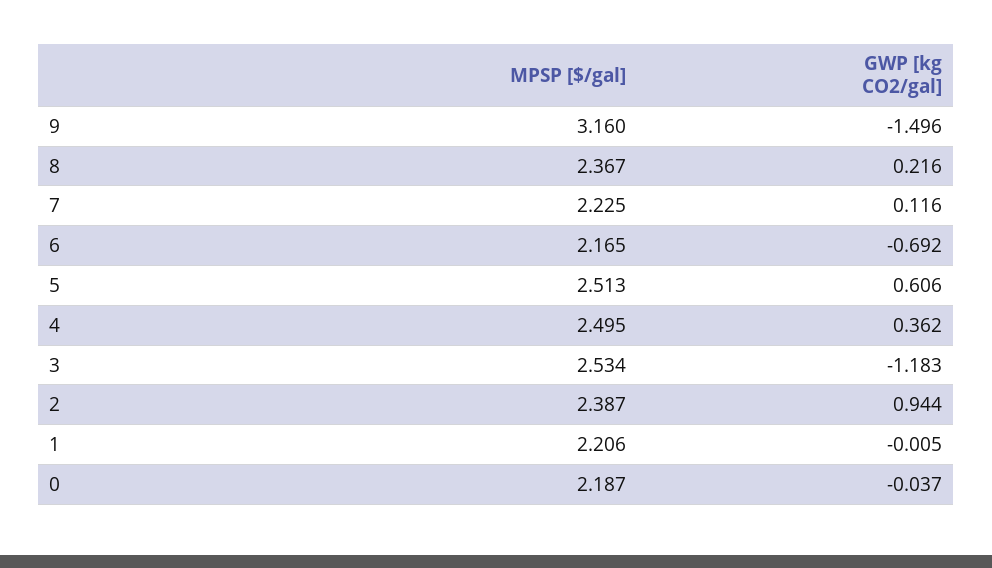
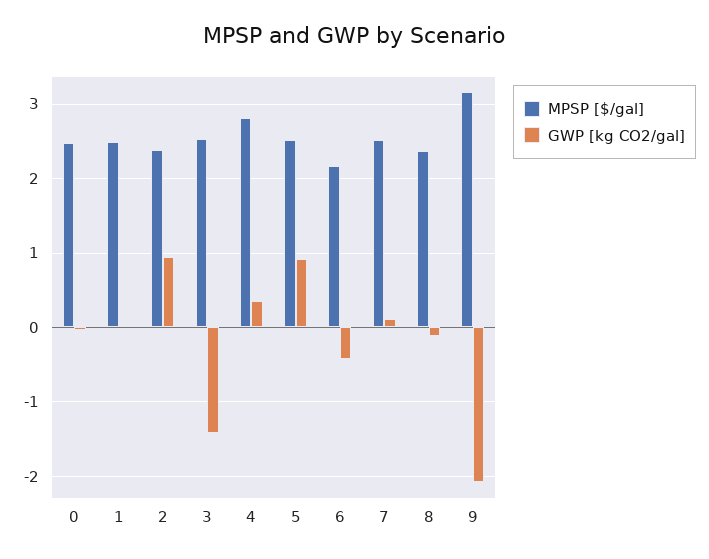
GWP [kg CO2/gal], 9: -1.496 -> -2.1
GWP [kg CO2/gal], 8: 0.216 -> -0.1
MPSP [$/gal], 7: 2.225 -> 2.5
GWP [kg CO2/gal], 6: -0.692 -> -0.4
GWP [kg CO2/gal], 5: 0.606 -> 0.9
MPSP [$/gal], 4: 2.495 -> 2.8
GWP [kg CO2/gal], 3: -1.183 -> -1.4
MPSP [$/gal], 1: 2.206 -> 2.5
MPSP [$/gal], 0: 2.187 -> 2.5

